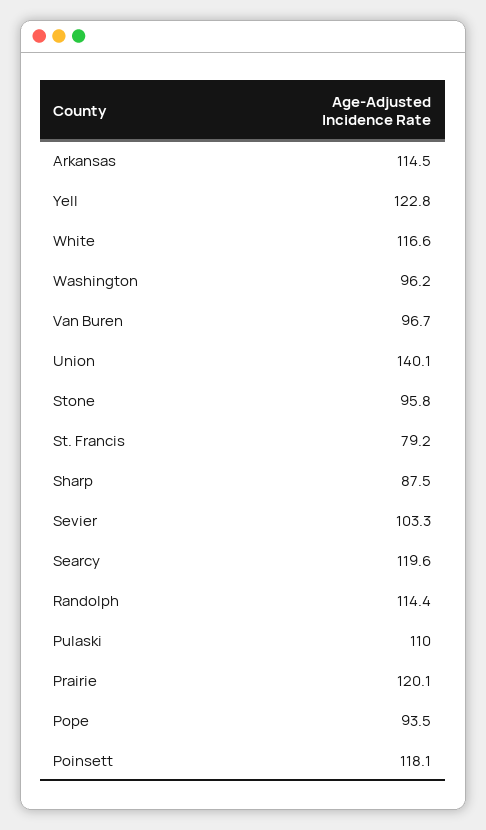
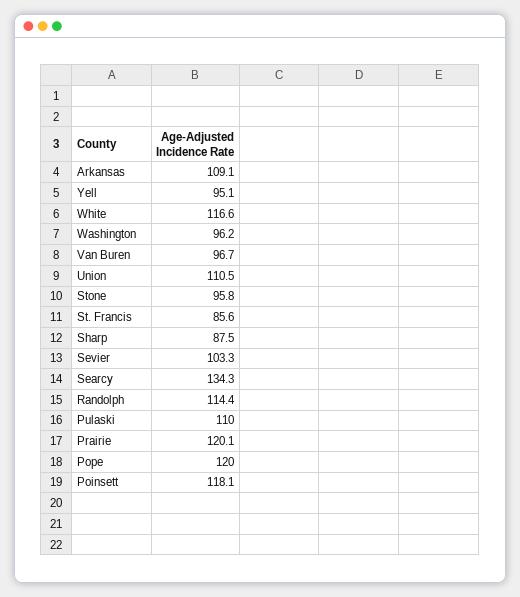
Arkansas: 114.5 -> 109.1
Yell: 122.8 -> 95.1
Union: 140.1 -> 110.5
St. Francis: 79.2 -> 85.6
Searcy: 119.6 -> 134.3
Pope: 93.5 -> 120

